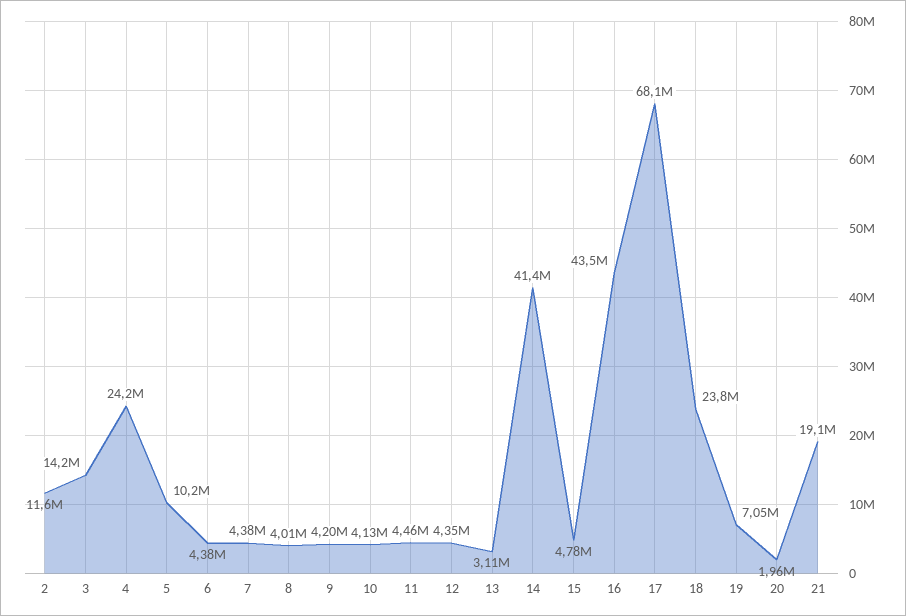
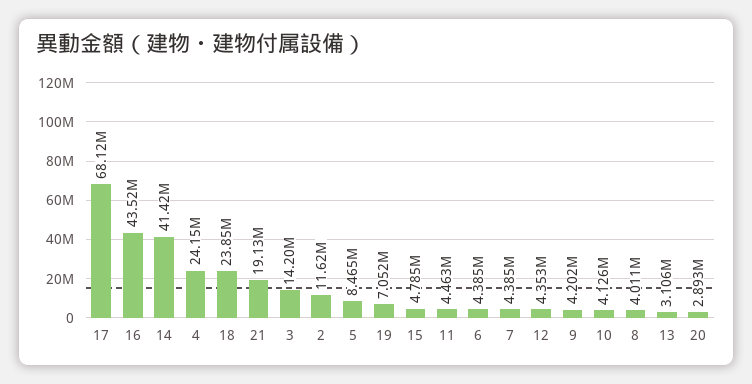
5: 10200000 -> 8465000
20: 1960000 -> 2893000

